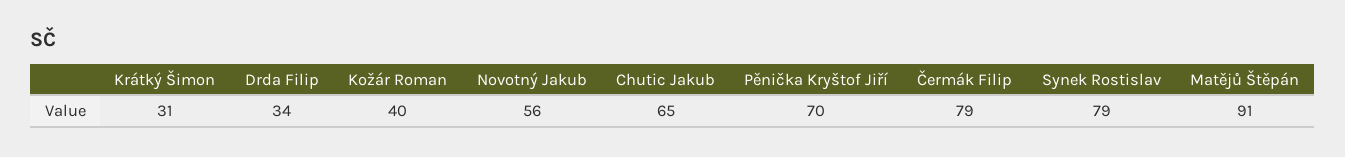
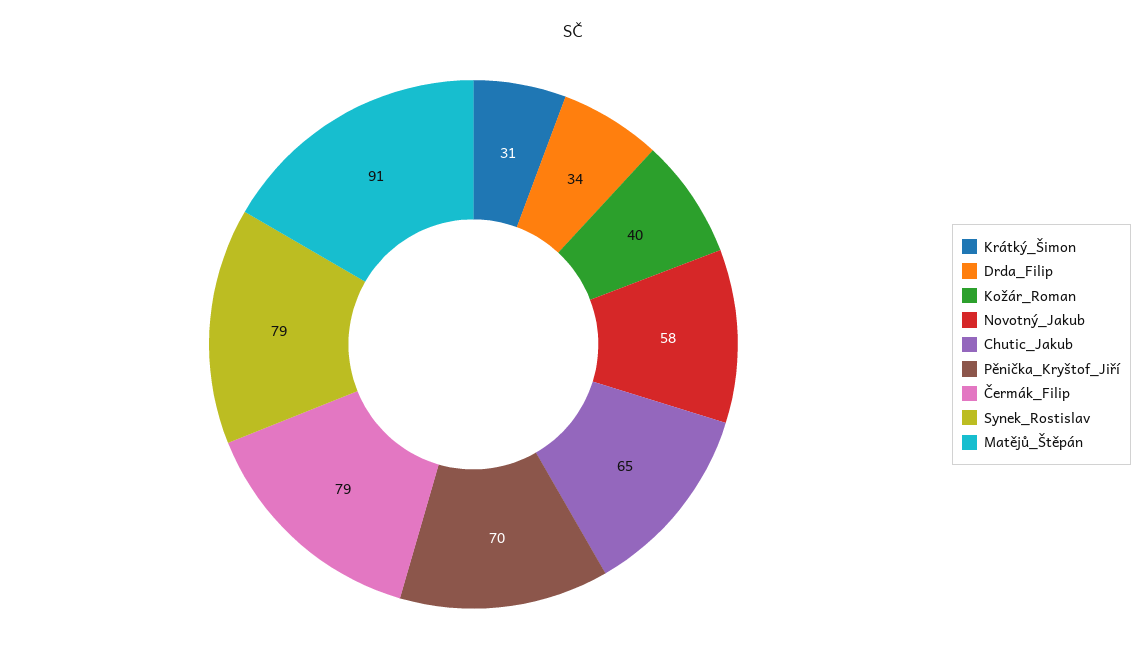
Novotný Jakub: 56 -> 58

